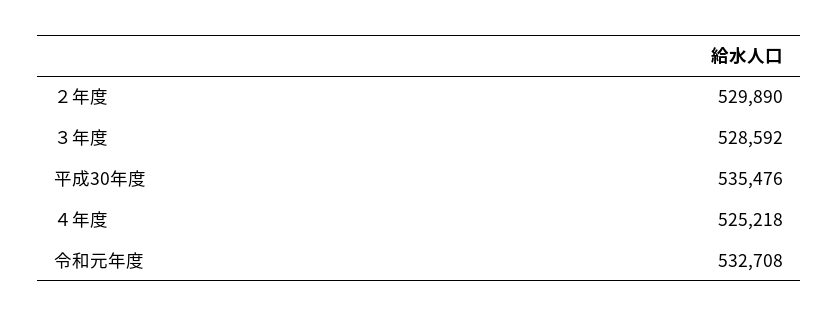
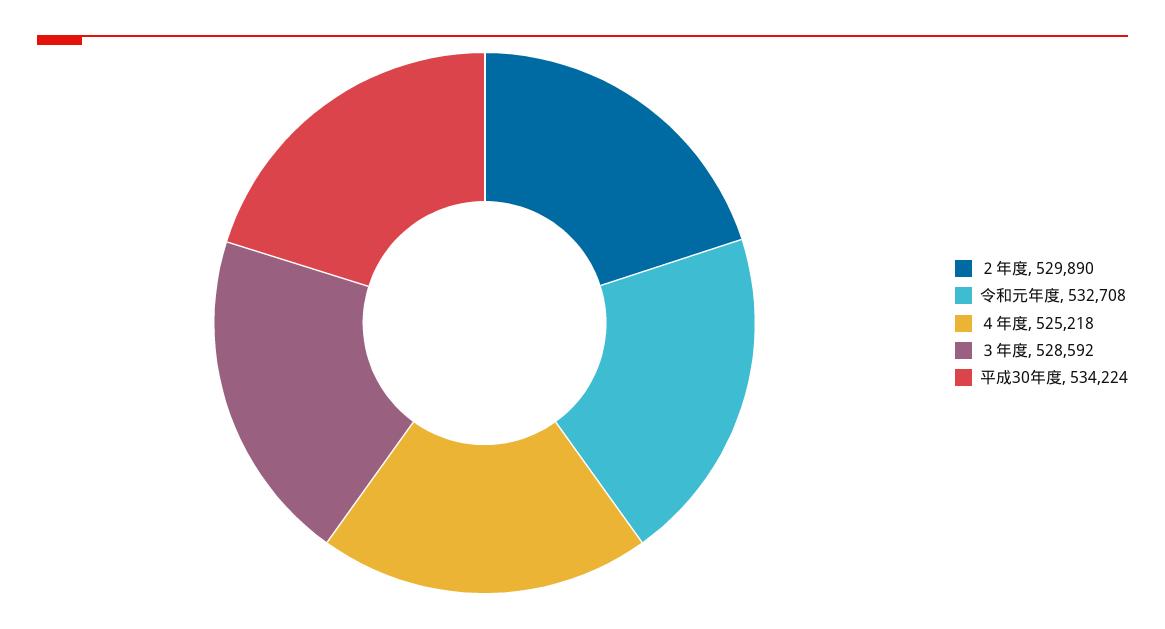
平成30年度: 535476 -> 534224

